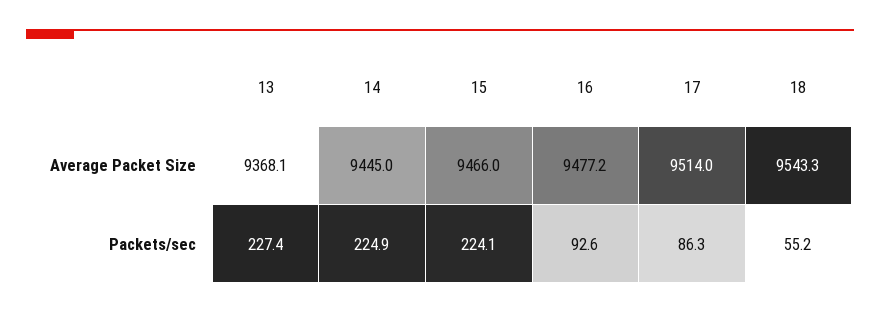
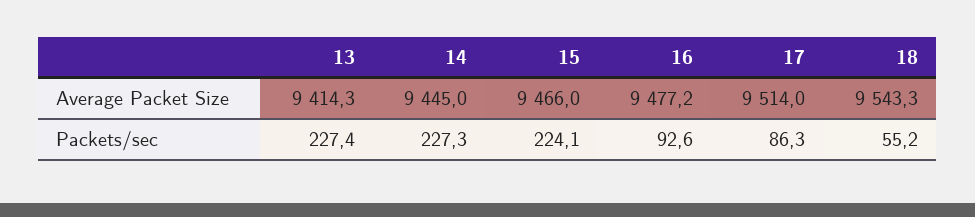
13, Average Packet Size: 9368.1 -> 9414.3
14, Packets/sec: 224.9 -> 227.3

